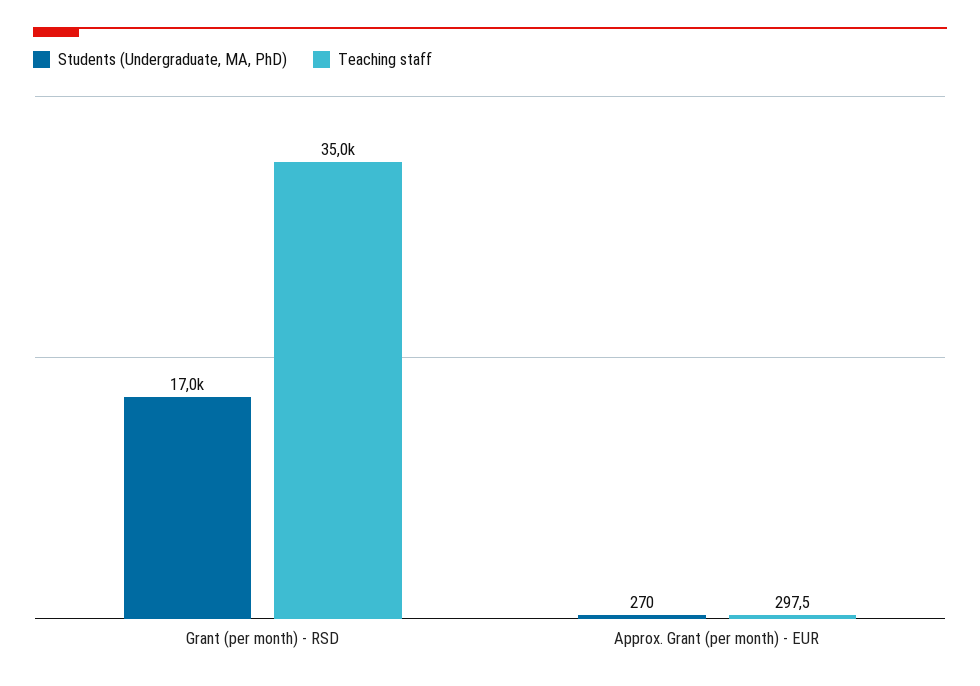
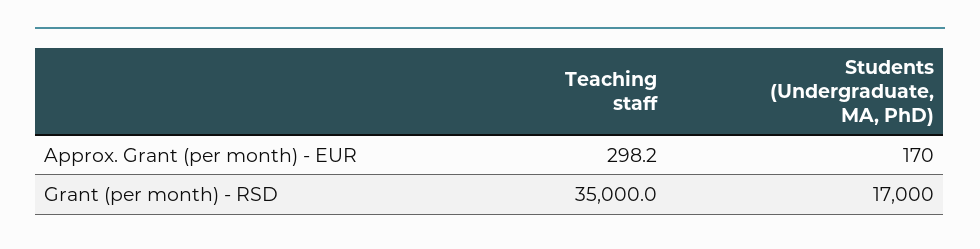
Students (Undergraduate, MA, PhD), Approx. Grant (per month) - EUR: 270 -> 170
Teaching staff, Approx. Grant (per month) - EUR: 297.5 -> 298.2

